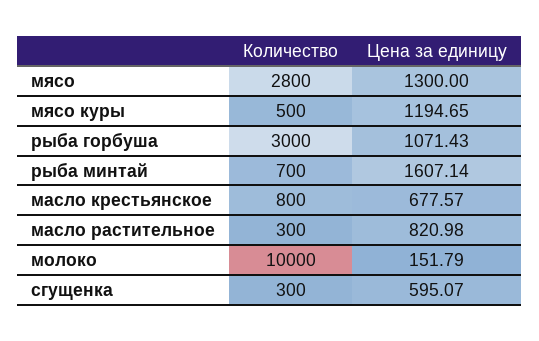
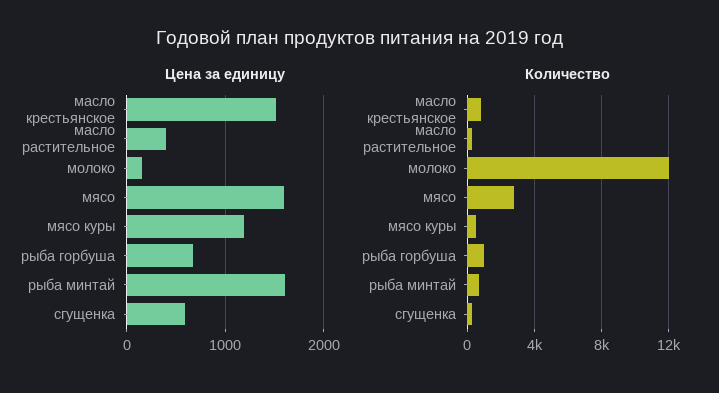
Цена за единицу, мясо: 1300 -> 1600
Количество, рыба горбуша: 3000 -> 1000
Цена за единицу, рыба горбуша: 1071.43 -> 700
Цена за единицу, масло крестьянское: 677.57 -> 1500
Цена за единицу, масло растительное: 820.98 -> 400
Количество, молоко: 10000 -> 12000

